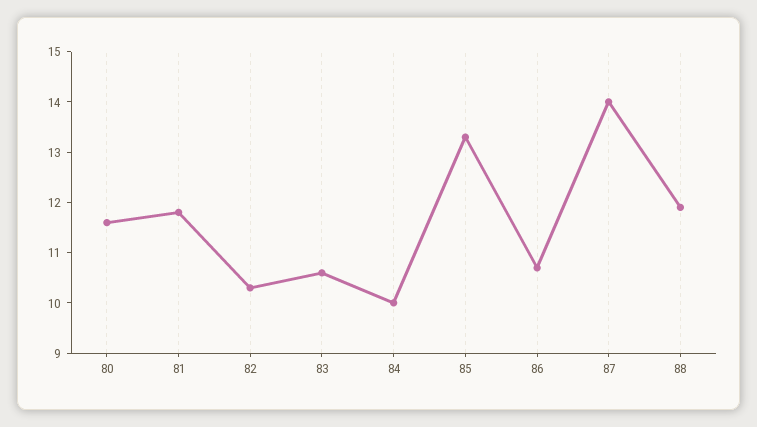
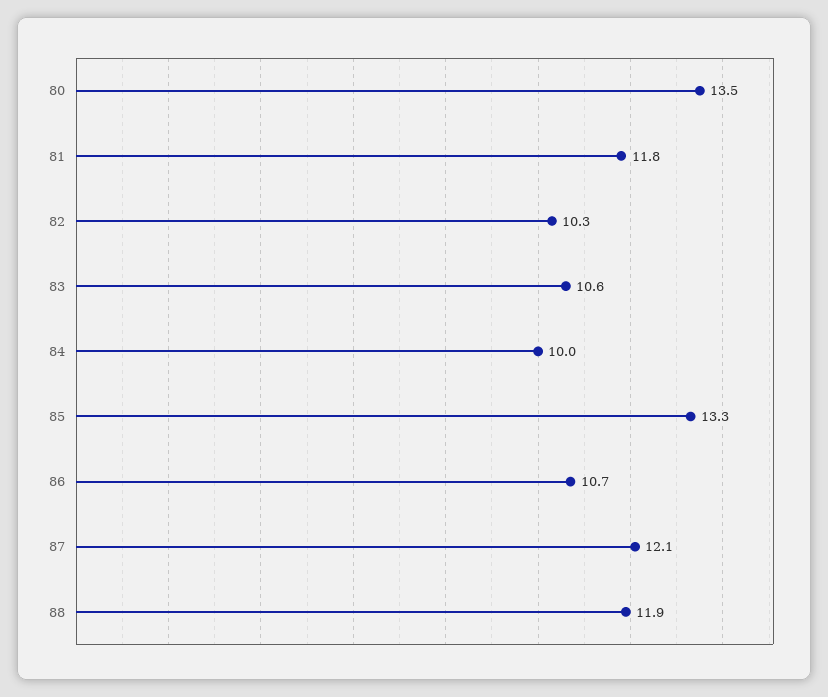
80: 11.5 -> 13.5
87: 14 -> 12.1

